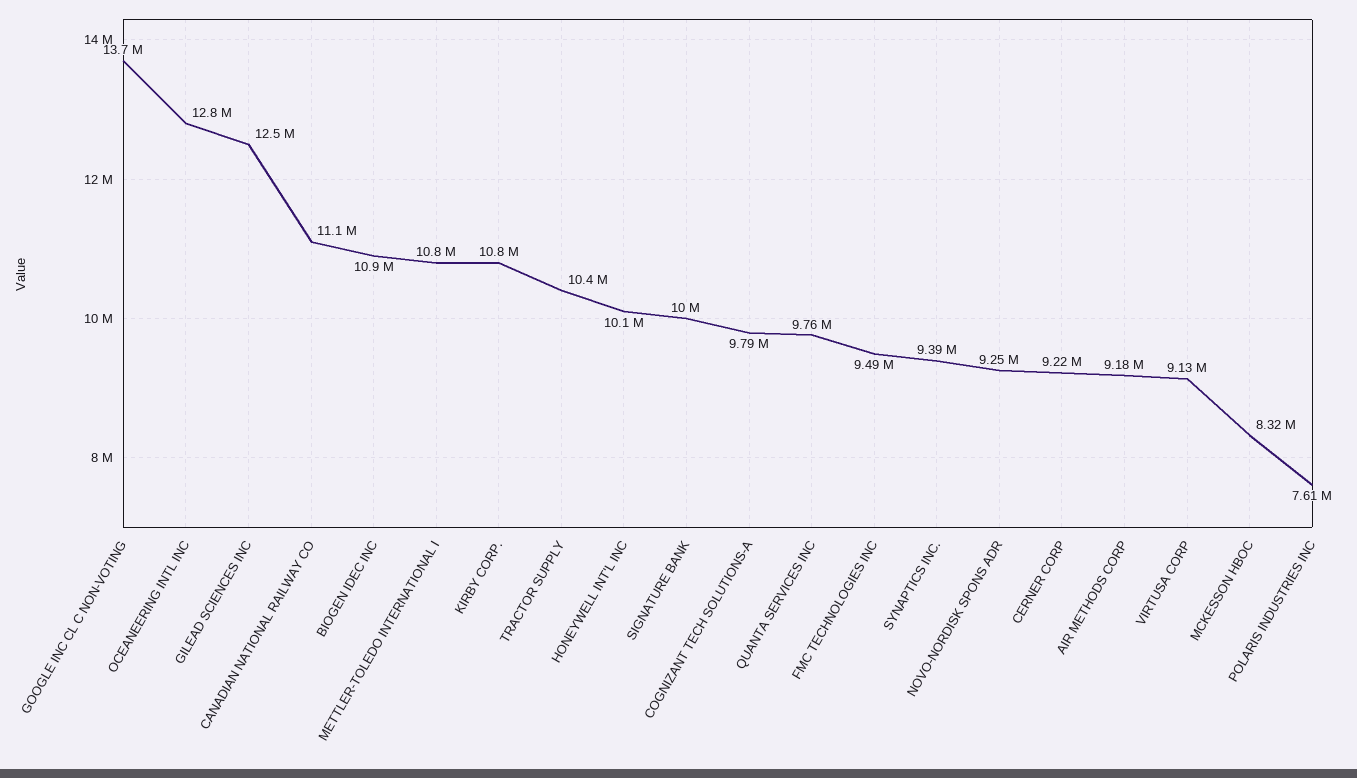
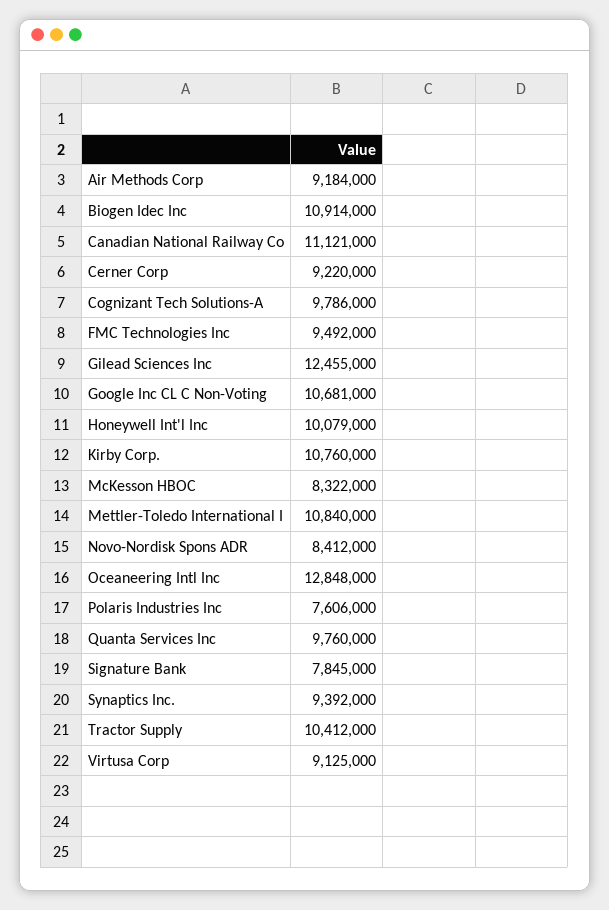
GOOGLE INC CL C NON-VOTING: 13700000 -> 10681000
SIGNATURE BANK: 10000000 -> 7845000
NOVO-NORDISK SPONS ADR: 9250000 -> 8412000

